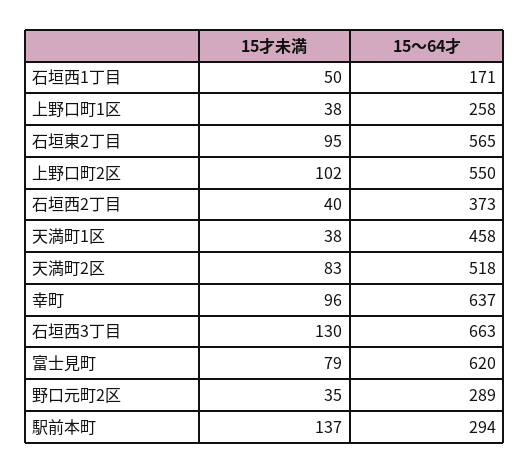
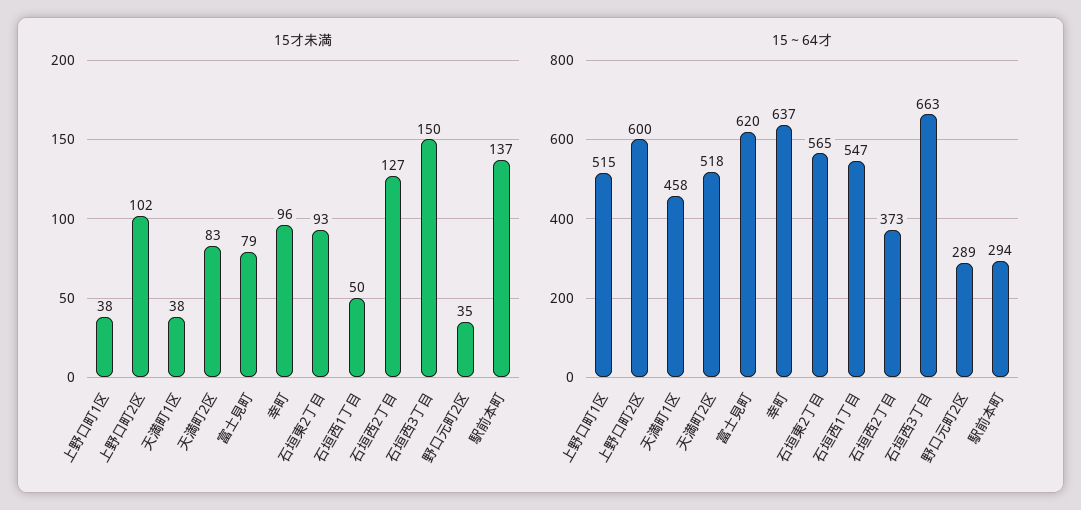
15～64才, 石垣西1丁目: 171 -> 547
15～64才, 上野口町1区: 258 -> 515
15才未満, 石垣東2丁目: 95 -> 93
15～64才, 上野口町2区: 550 -> 600
15才未満, 石垣西2丁目: 40 -> 127
15才未満, 石垣西3丁目: 130 -> 150

